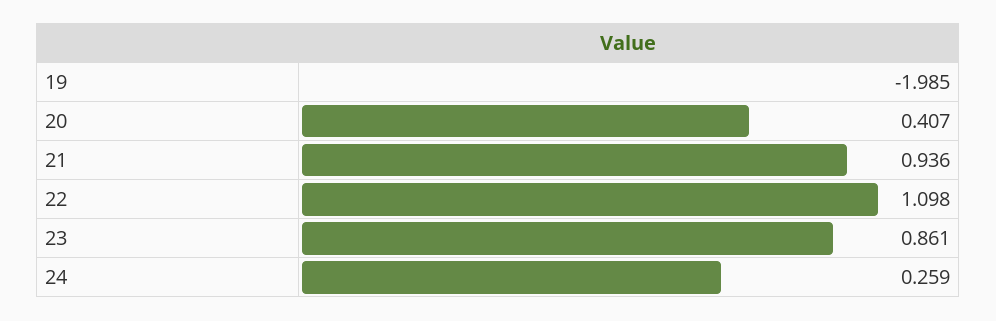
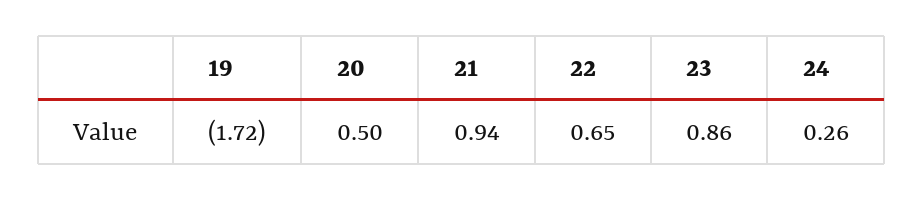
19: -1.985 -> -1.72
20: 0.407 -> 0.5
22: 1.098 -> 0.65

